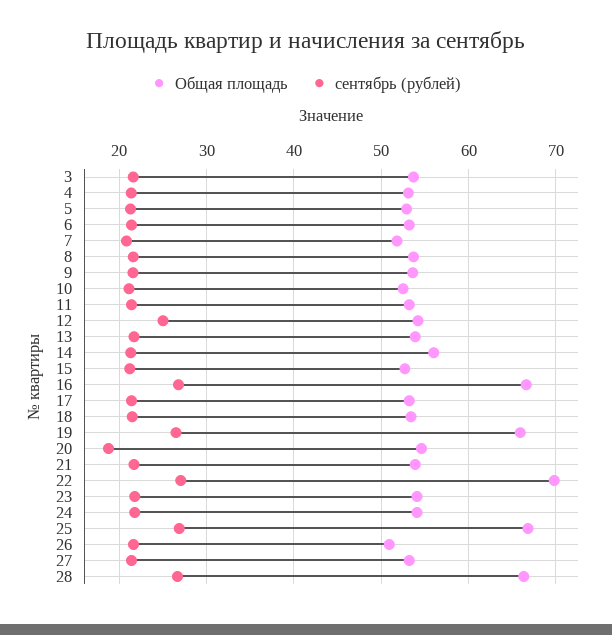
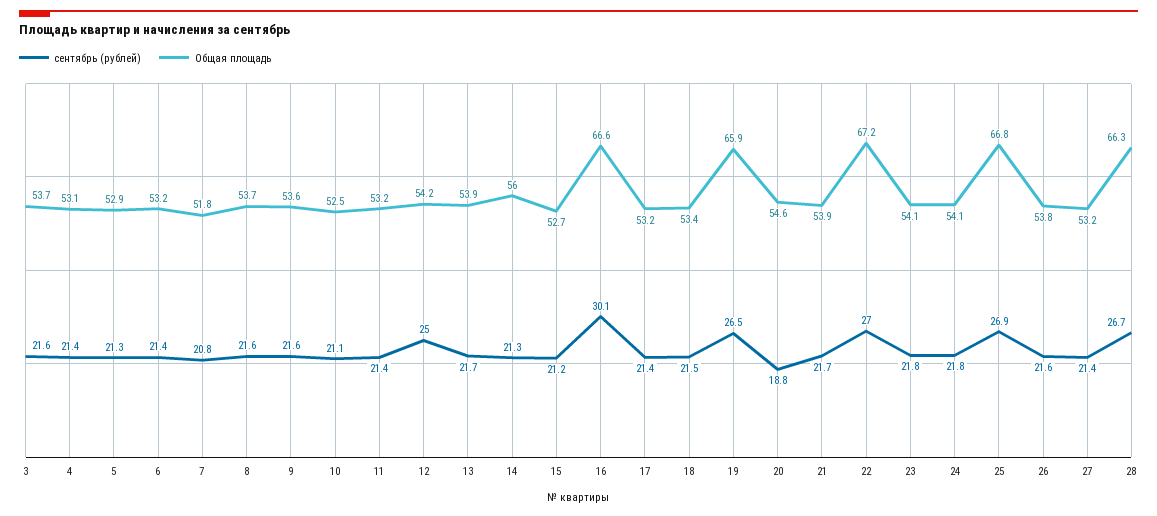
сентябрь (рублей), 16: 27 -> 30.1
Общая площадь, 22: 70 -> 67.2
Общая площадь, 26: 51 -> 53.8

